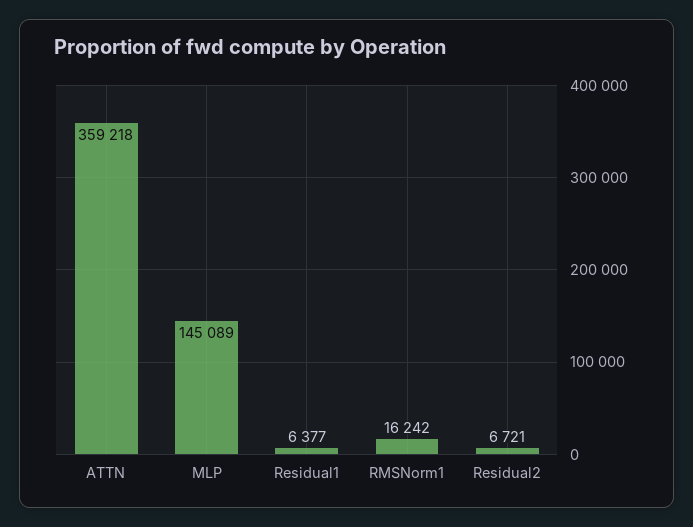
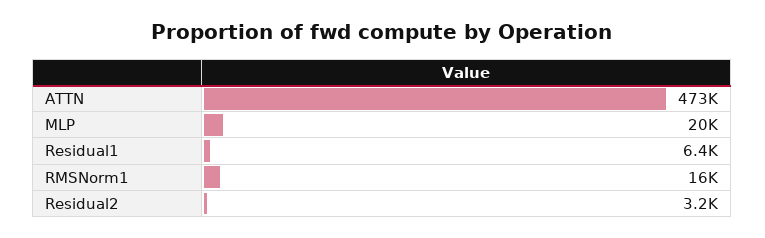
ATTN: 359218 -> 473000
MLP: 145089 -> 20000
Residual2: 6721 -> 3200

